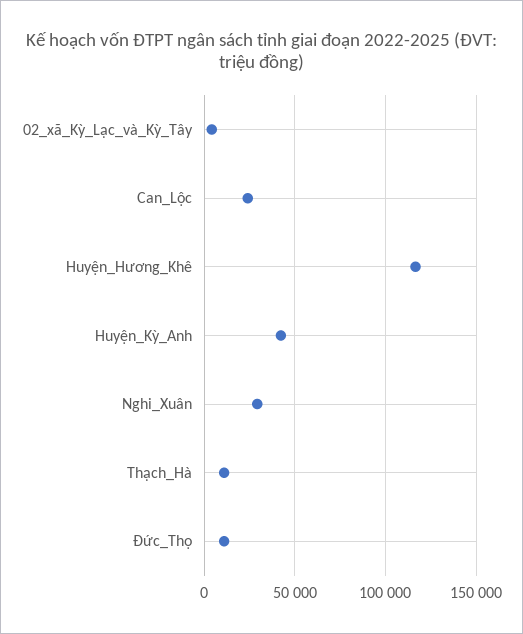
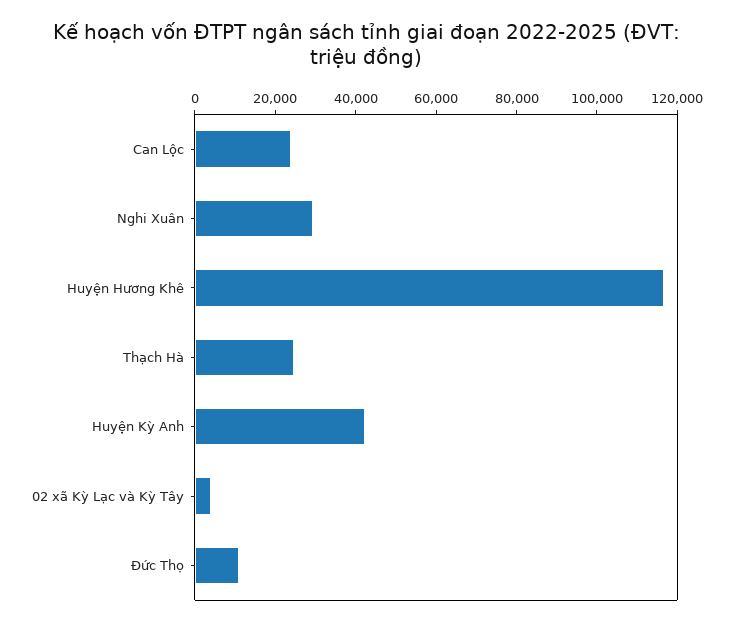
Thạch_Hà: 10000 -> 25000

